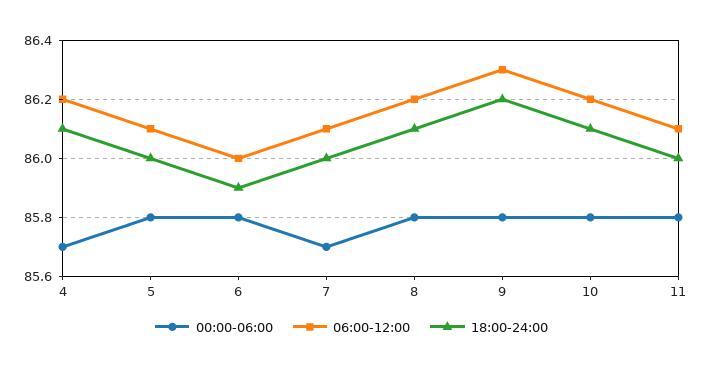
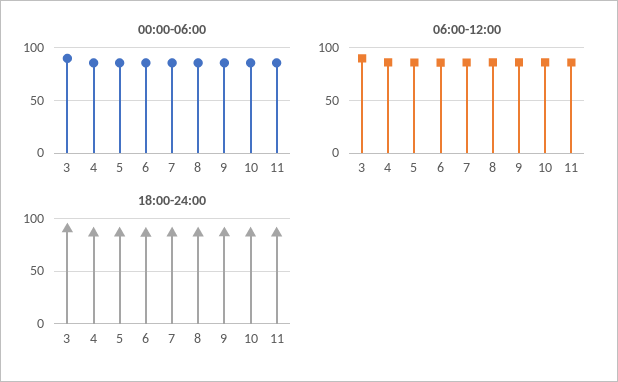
00:00-06:00, 3: none -> 90
06:00-12:00, 3: none -> 90
18:00-24:00, 3: none -> 90

